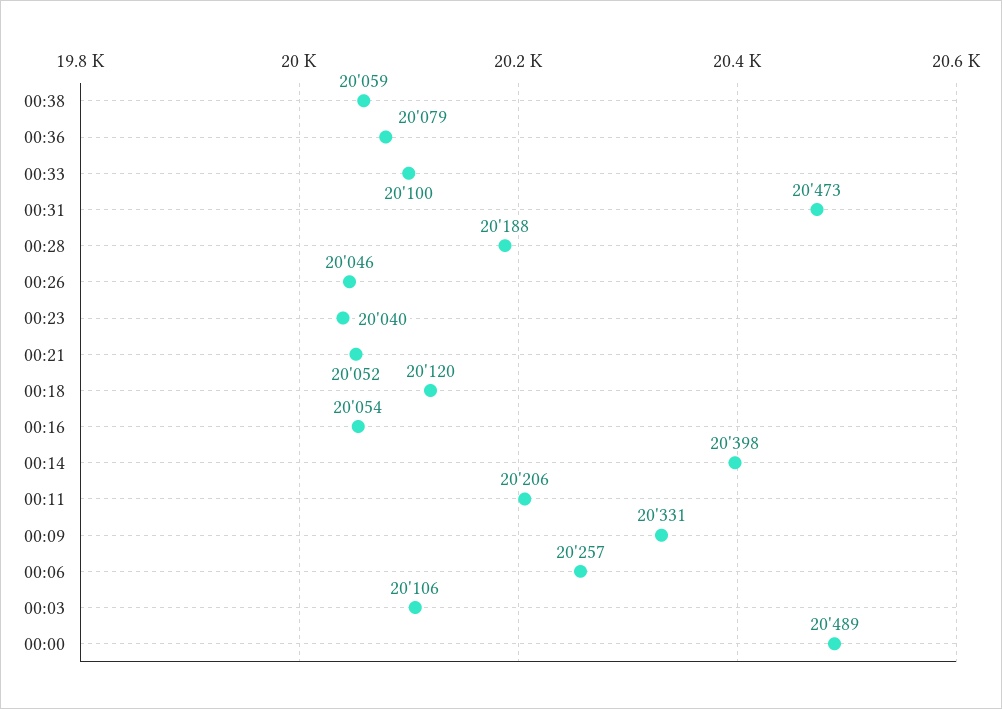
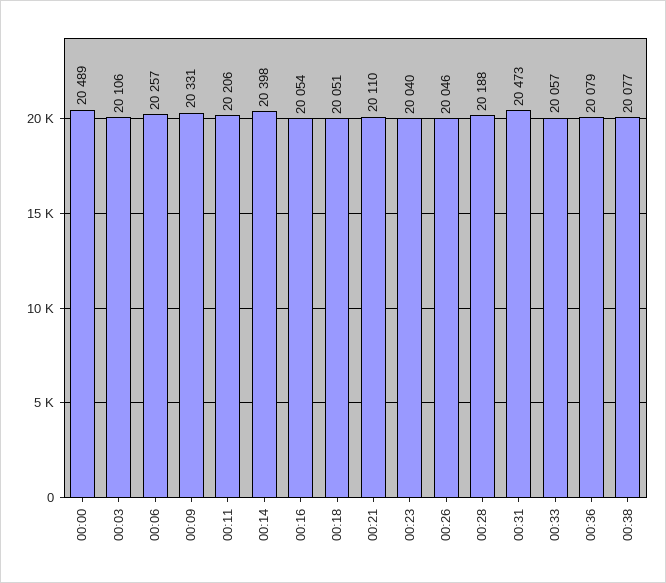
00:38: 20059 -> 20077
00:33: 20100 -> 20057
00:21: 20052 -> 20110
00:18: 20120 -> 20051

